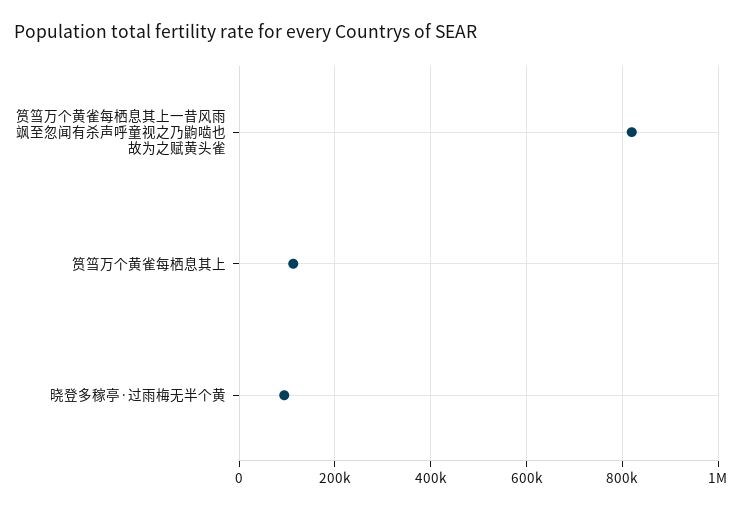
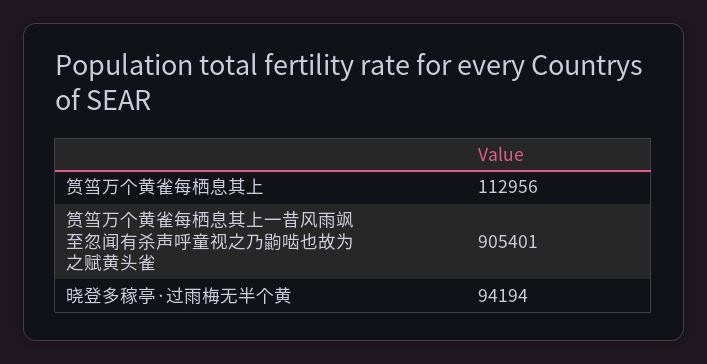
筼筜万个黄雀每栖息其上一昔风雨飒至忽闻有杀声呼童视之乃鼩啮也故为之赋黄头雀: 820000 -> 905401

